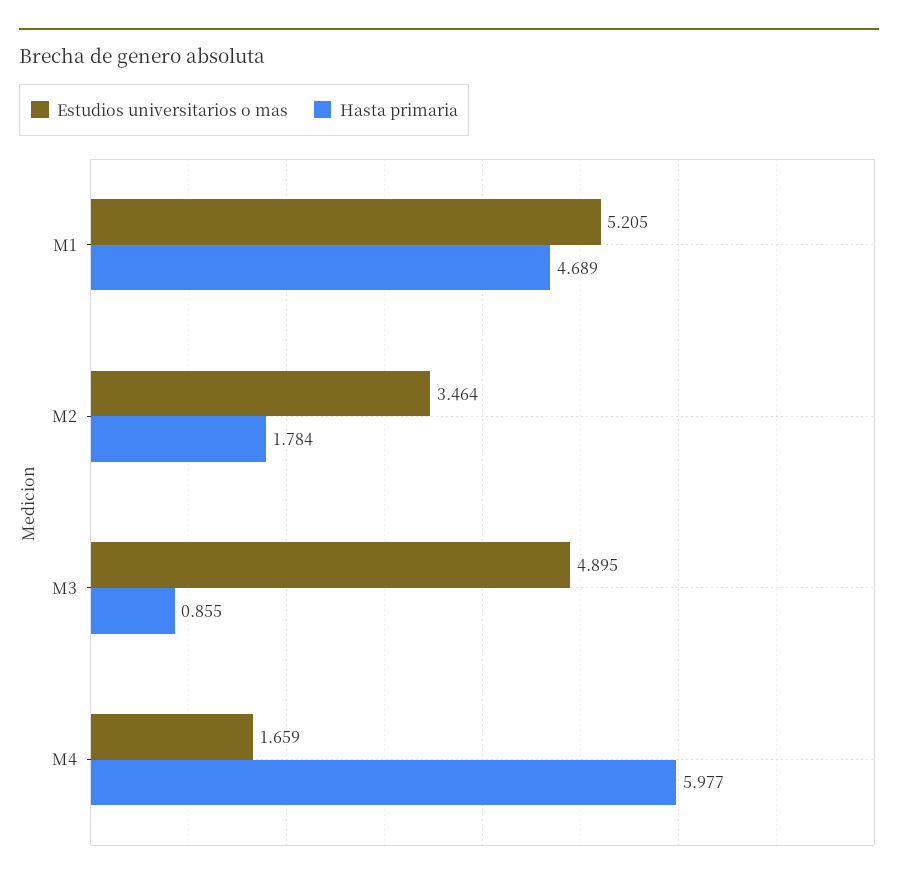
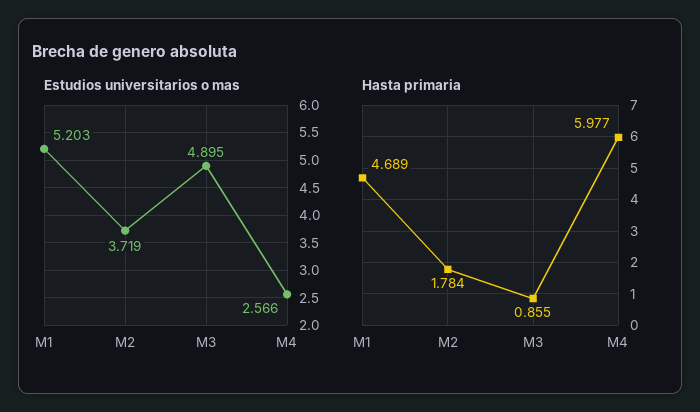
Estudios universitarios o mas, M1: 5.205 -> 5.203
Estudios universitarios o mas, M2: 3.464 -> 3.719
Estudios universitarios o mas, M4: 1.659 -> 2.566

